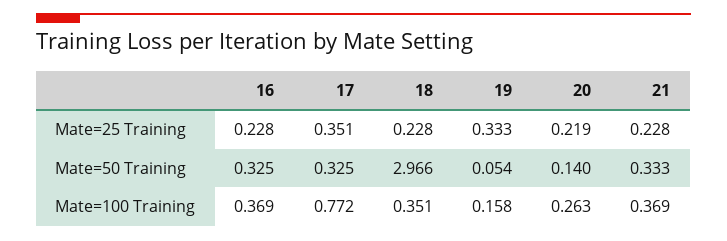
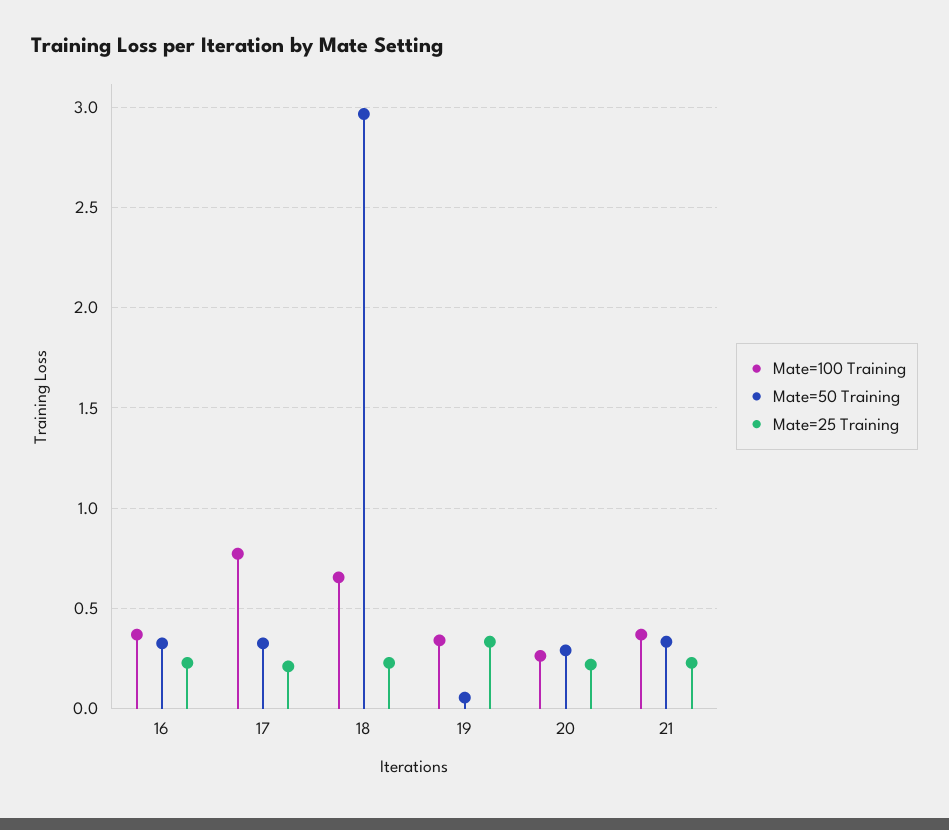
Mate=25 Training, 17: 0.351 -> 0.2
Mate=50 Training, 20: 0.14 -> 0.3
Mate=100 Training, 18: 0.351 -> 0.65
Mate=100 Training, 19: 0.158 -> 0.35

